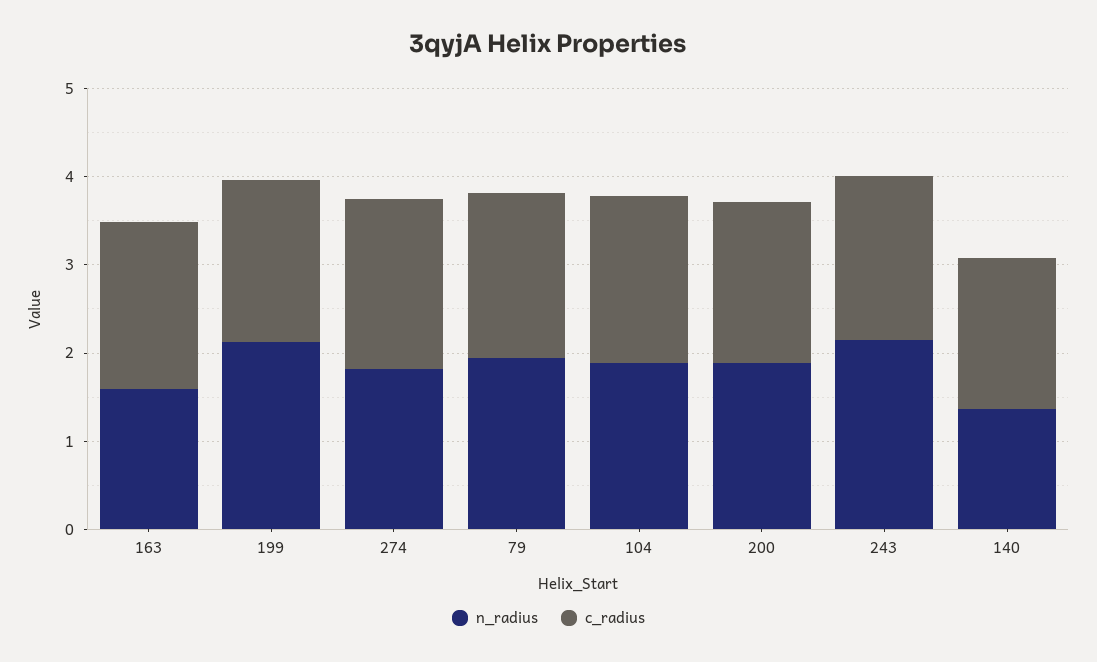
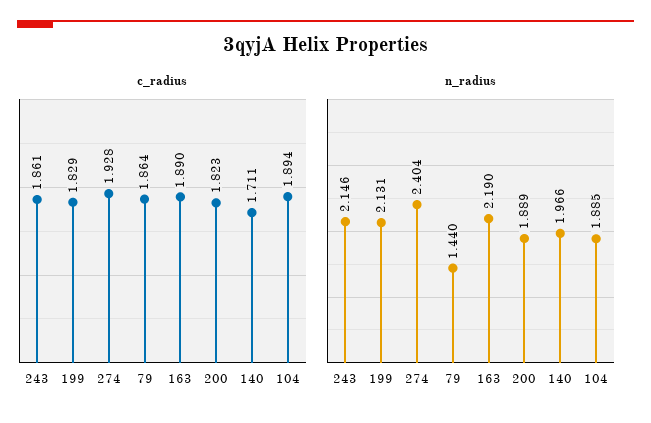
n_radius, 163: 1.6 -> 2.19
n_radius, 274: 1.8 -> 2.404
n_radius, 79: 2 -> 1.44
n_radius, 140: 1.4 -> 1.966

